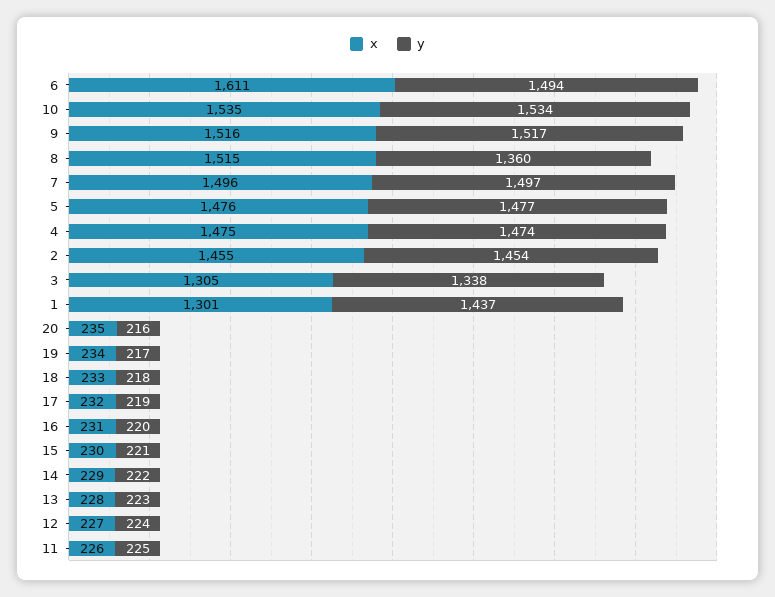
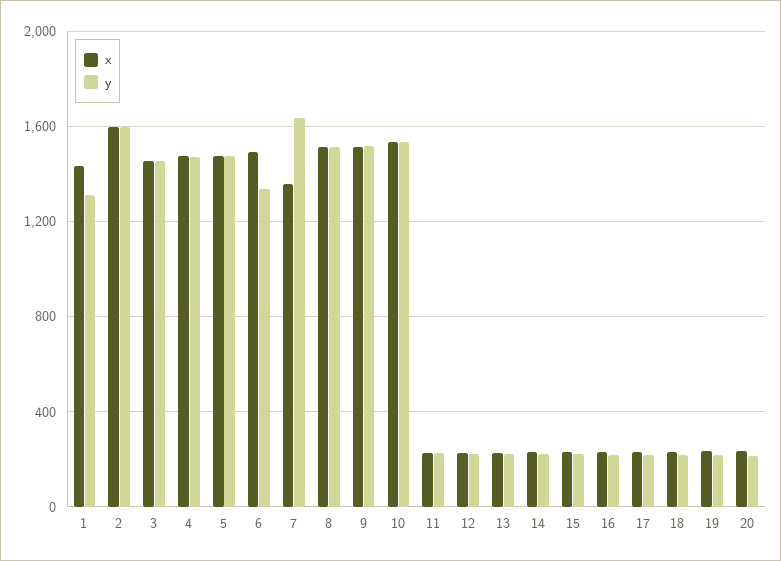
x, 6: 1611 -> 1500
y, 6: 1494 -> 1350
y, 8: 1360 -> 1500
x, 7: 1496 -> 1350
y, 7: 1497 -> 1650
x, 2: 1455 -> 1600
y, 2: 1454 -> 1600
x, 3: 1305 -> 1450
y, 3: 1338 -> 1450
x, 1: 1301 -> 1450
y, 1: 1437 -> 1300

